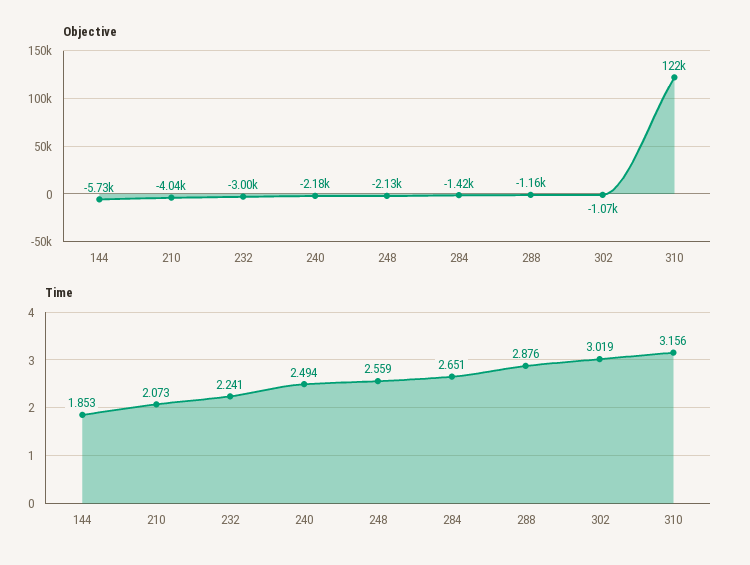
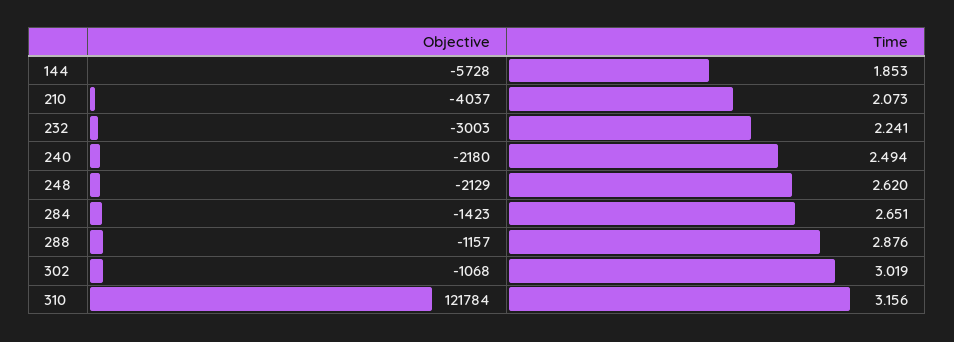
Time, 248: 2.559 -> 2.62

